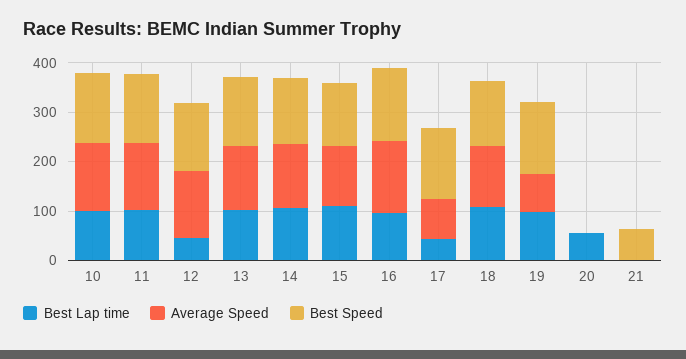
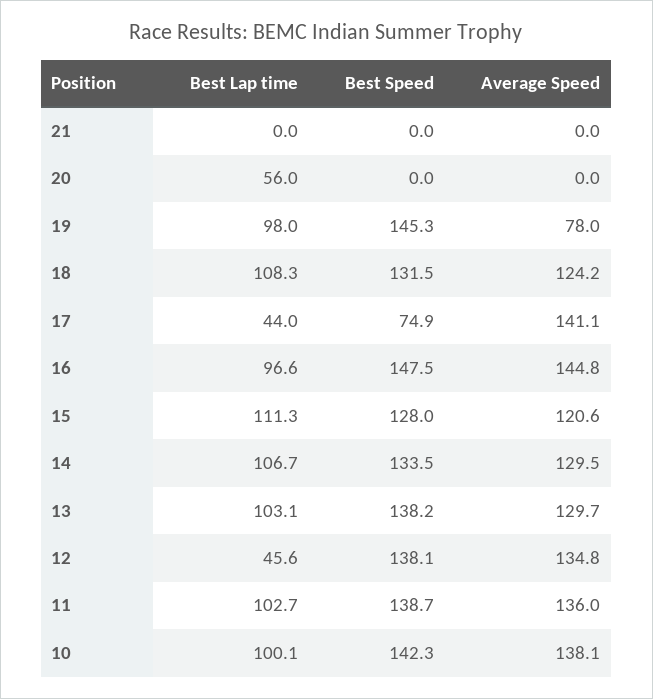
Average Speed, 17: 80 -> 141.1
Best Speed, 17: 140 -> 74.9
Best Speed, 21: 60 -> 0

